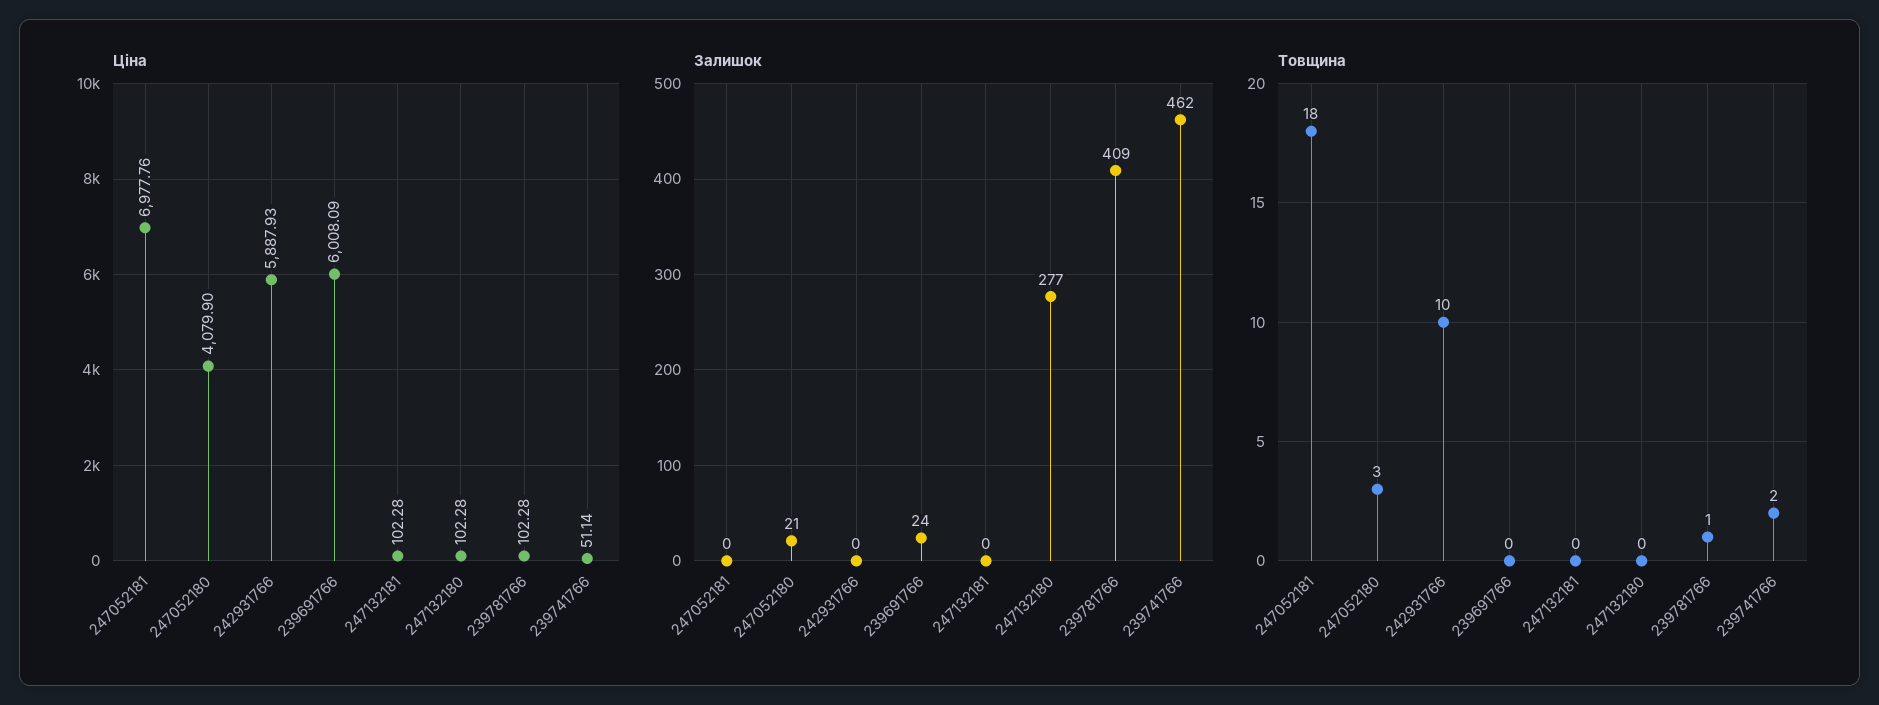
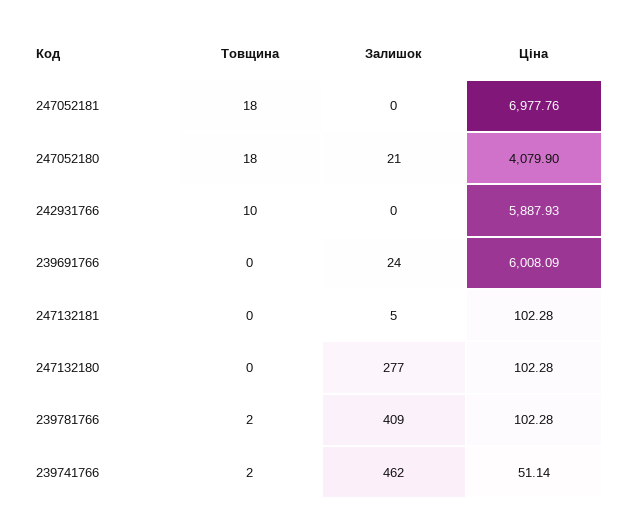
Залишок, 247132181: 0 -> 5
Товщина, 247052180: 3 -> 18
Товщина, 239781766: 1 -> 2

